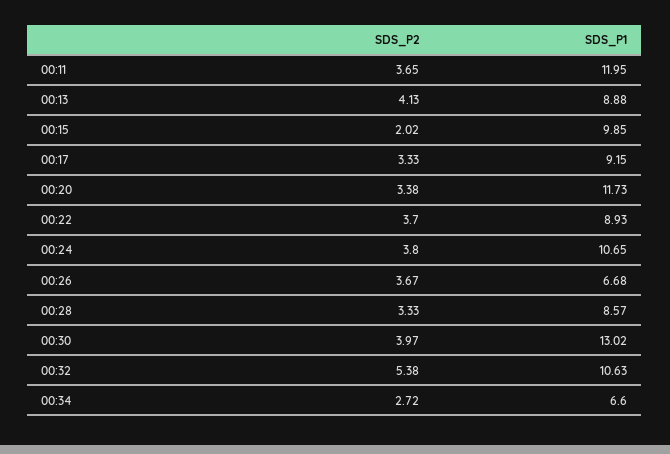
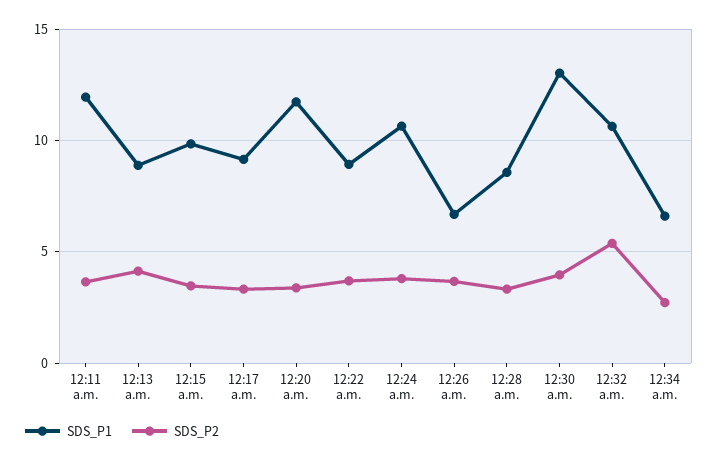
SDS_P2, 00:15: 2.02 -> 3.5

